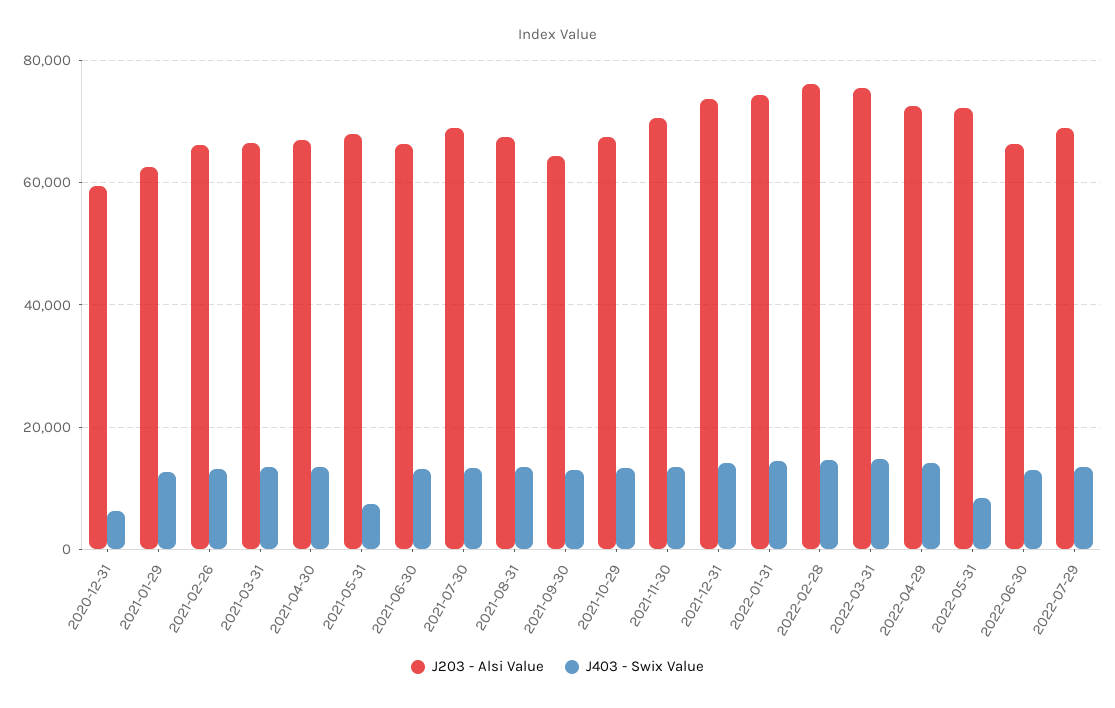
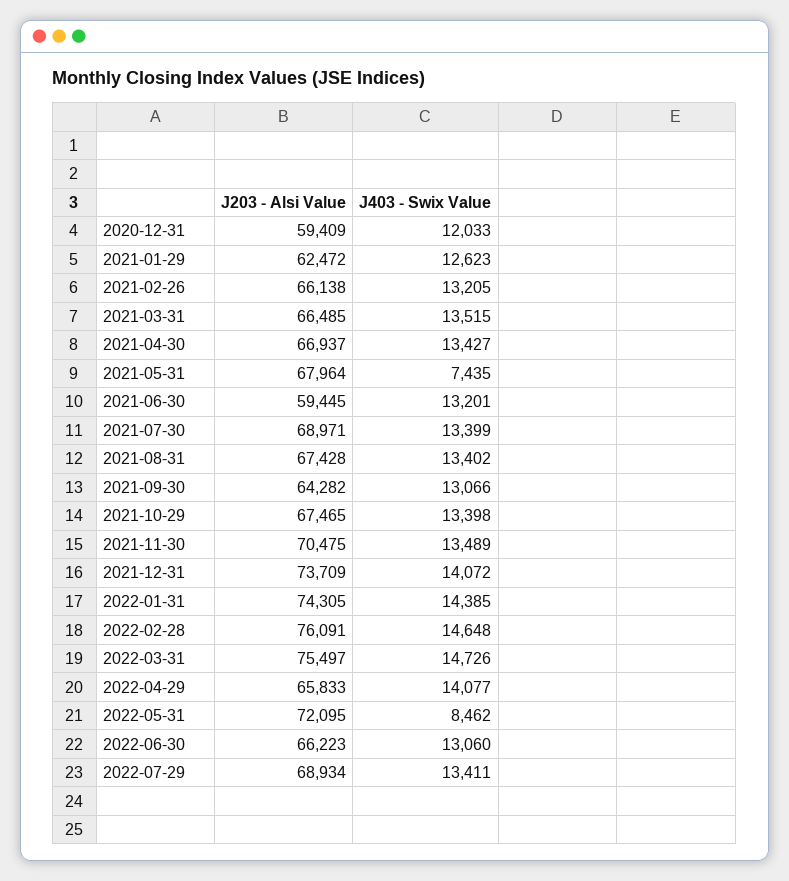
J403 - Swix Value, 2020-12-31: 6000 -> 12033
J203 - Alsi Value, 2021-06-30: 66000 -> 59445
J203 - Alsi Value, 2022-04-29: 72000 -> 65833

